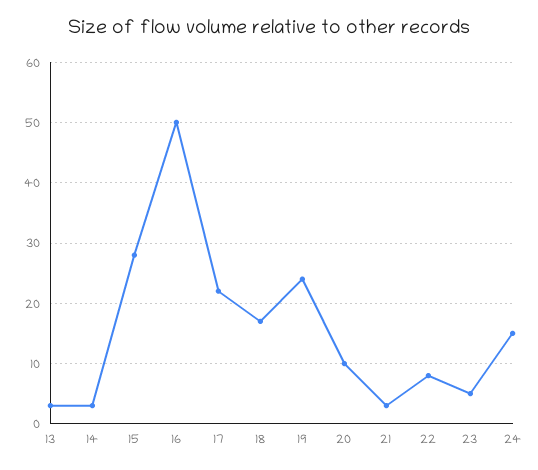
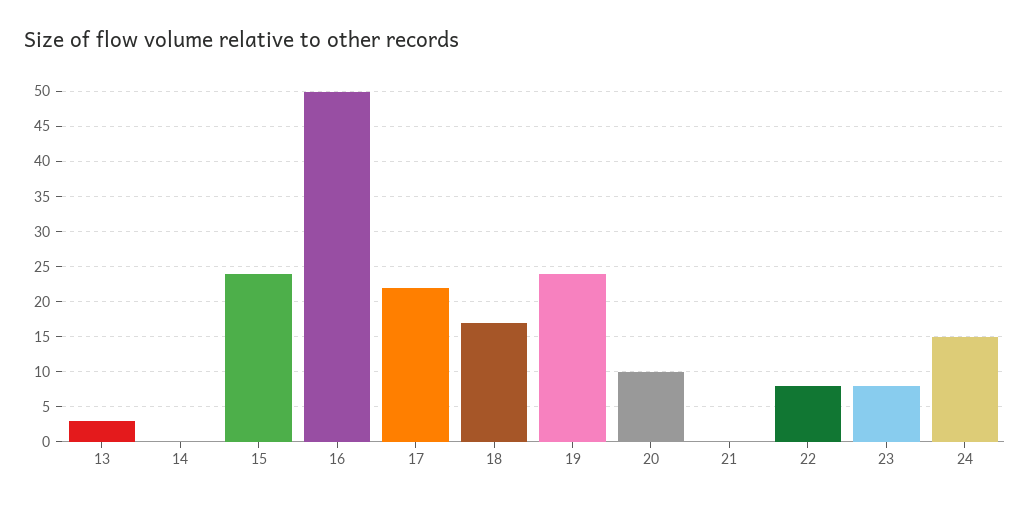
14: 3 -> 0
15: 28 -> 24
21: 3 -> 0
23: 5 -> 8

